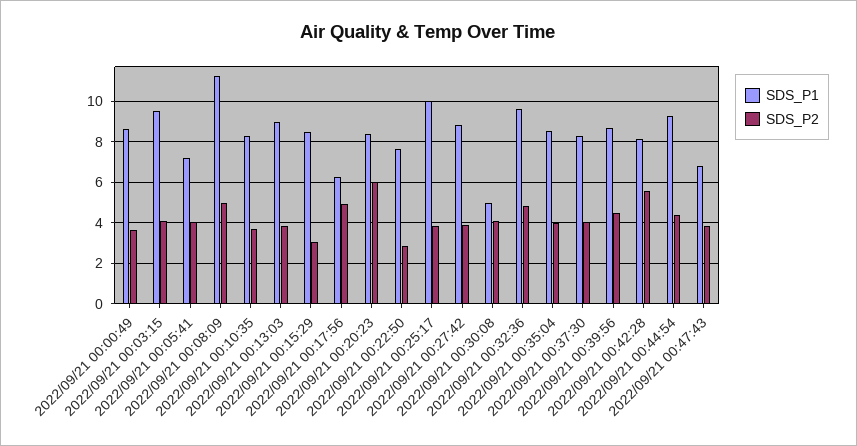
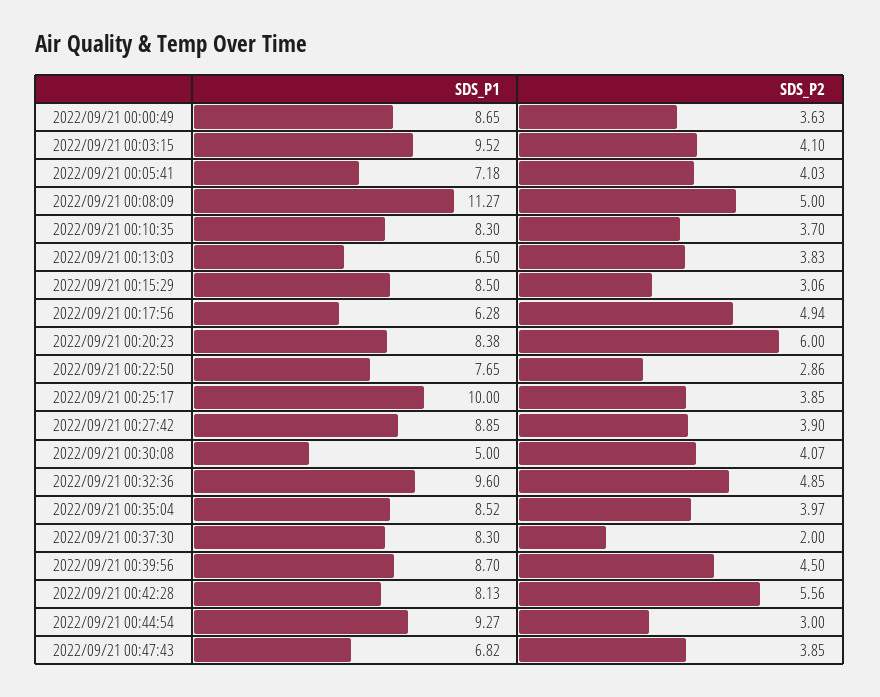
SDS_P1, 2022/09/21 00:13:03: 9 -> 6.5
SDS_P2, 2022/09/21 00:37:30: 4 -> 2
SDS_P2, 2022/09/21 00:44:54: 4.5 -> 3

